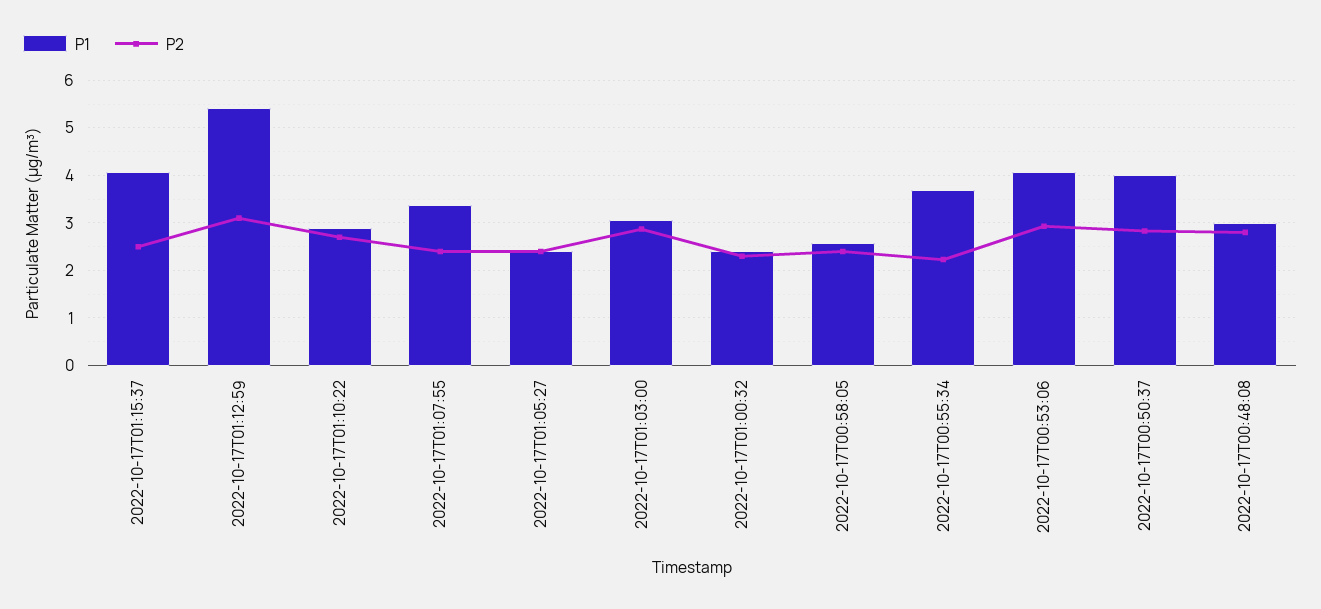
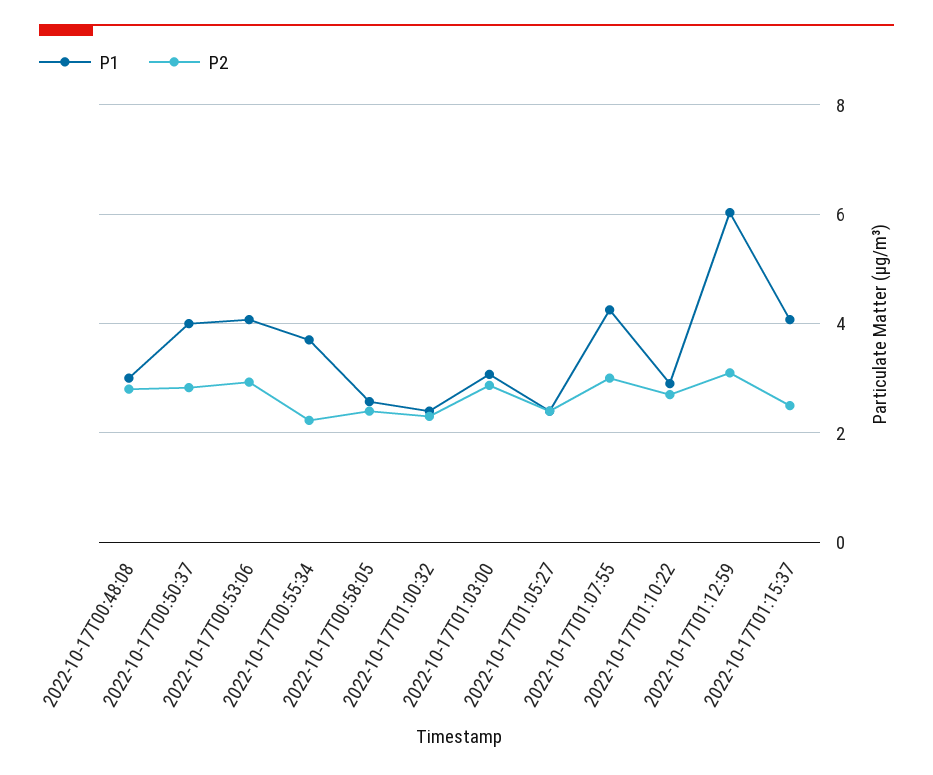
P1, 2022-10-17T01:12:59: 5.4 -> 6
P1, 2022-10-17T01:07:55: 3.4 -> 4.2
P2, 2022-10-17T01:07:55: 2.4 -> 3

